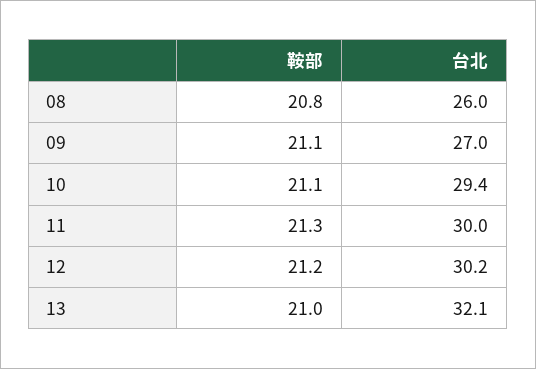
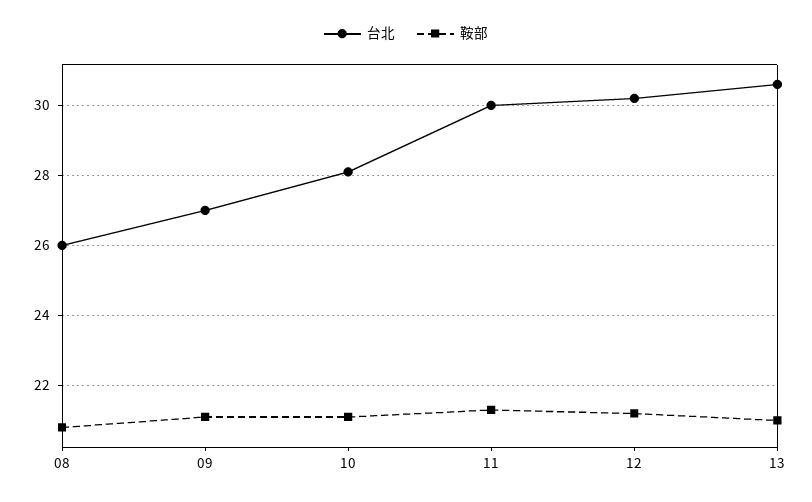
台北, 10: 29.4 -> 28
台北, 13: 32.1 -> 30.5

